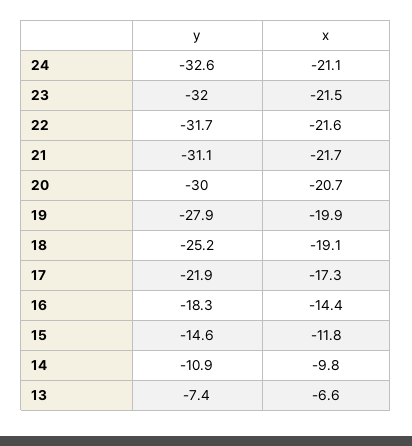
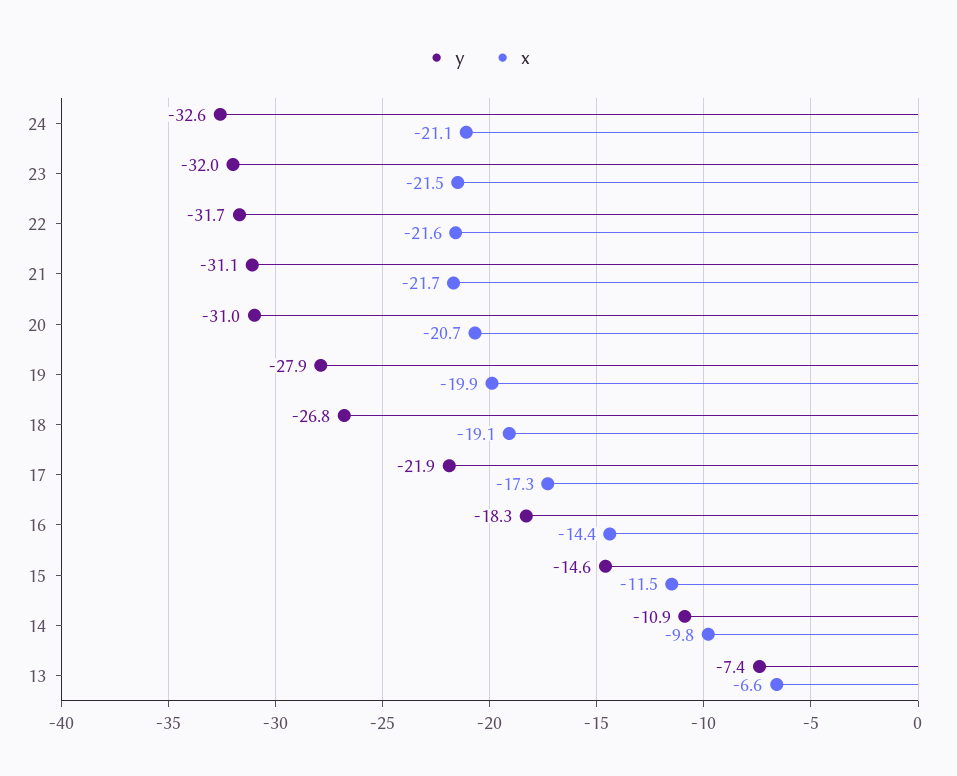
y, 20: -30 -> -31
y, 18: -25.2 -> -26.8
x, 15: -11.8 -> -11.5

